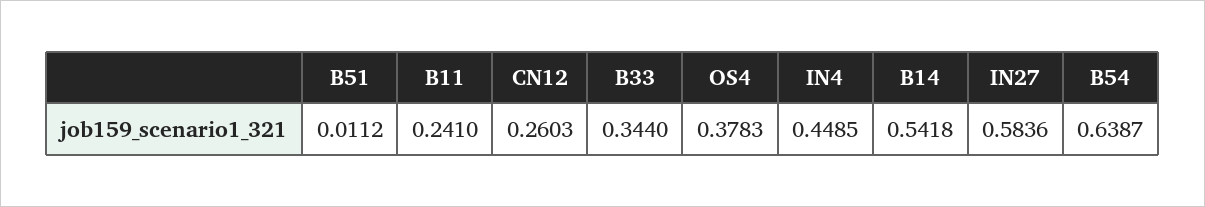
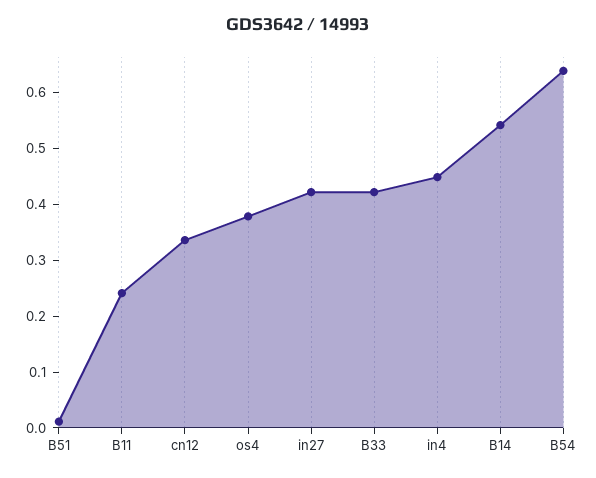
CN12: 0.2603 -> 0.34
B33: 0.344 -> 0.42
IN27: 0.5836 -> 0.42

